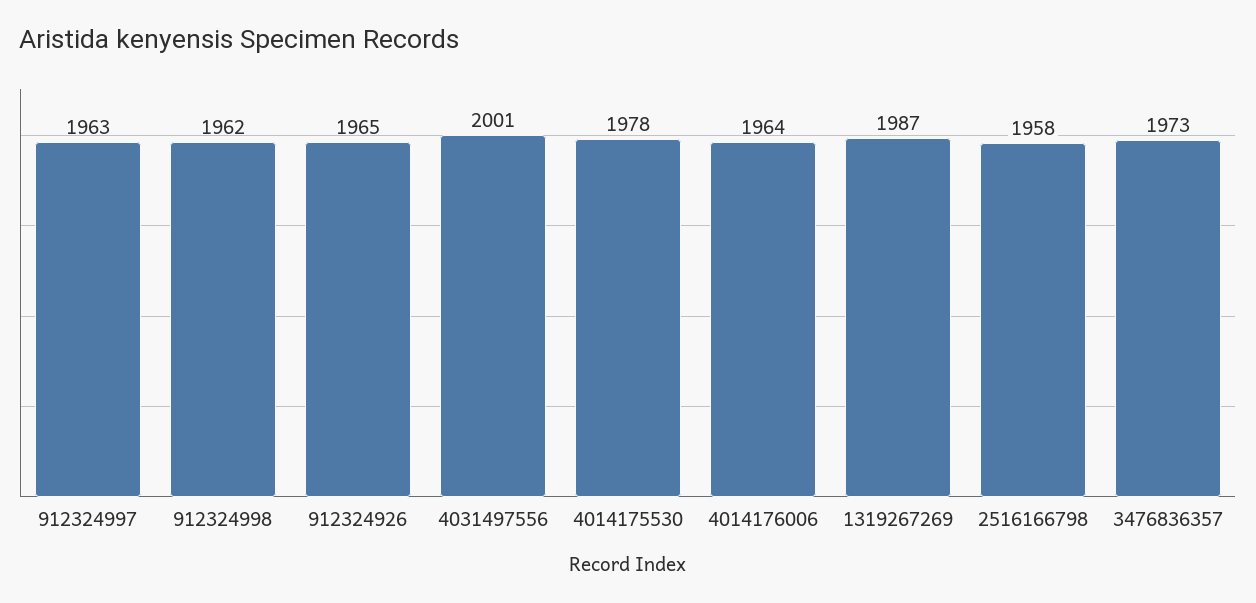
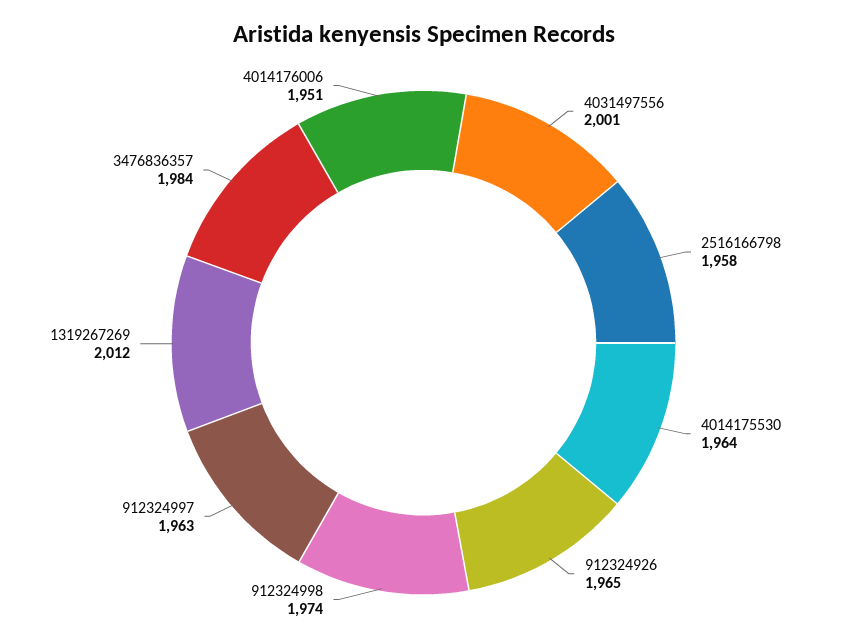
912324998: 1962 -> 1974
4014175530: 1978 -> 1964
4014176006: 1964 -> 1951
1319267269: 1987 -> 2012
3476836357: 1973 -> 1984

